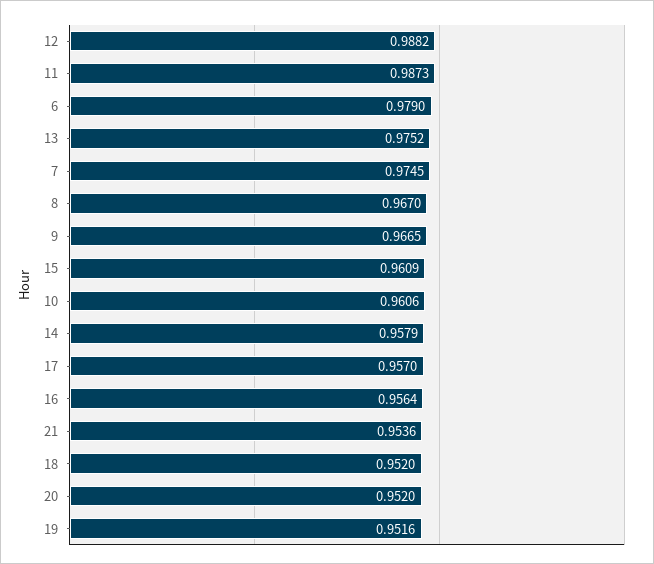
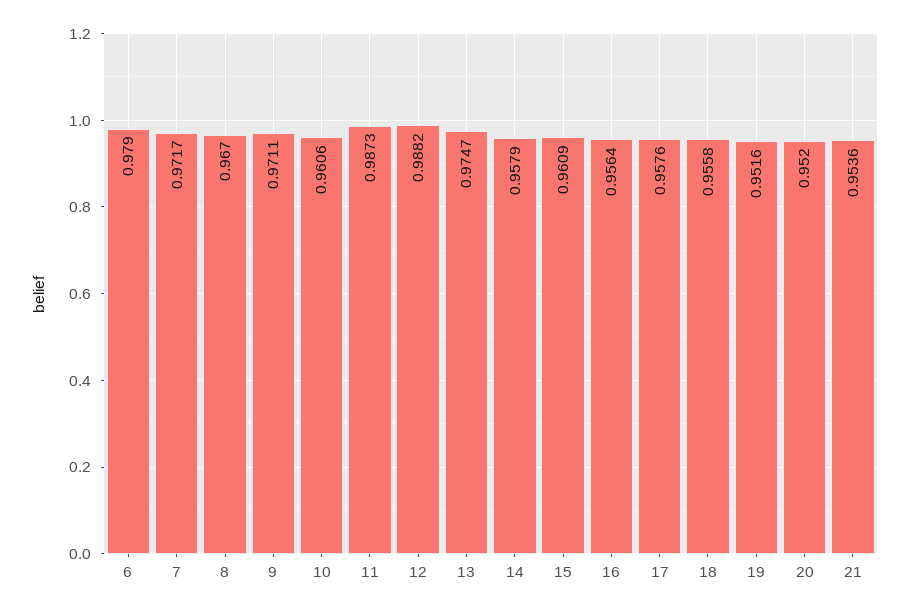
13: 0.9752 -> 0.9747
7: 0.9745 -> 0.9717
9: 0.9665 -> 0.9711
17: 0.957 -> 0.9576
18: 0.952 -> 0.9558

